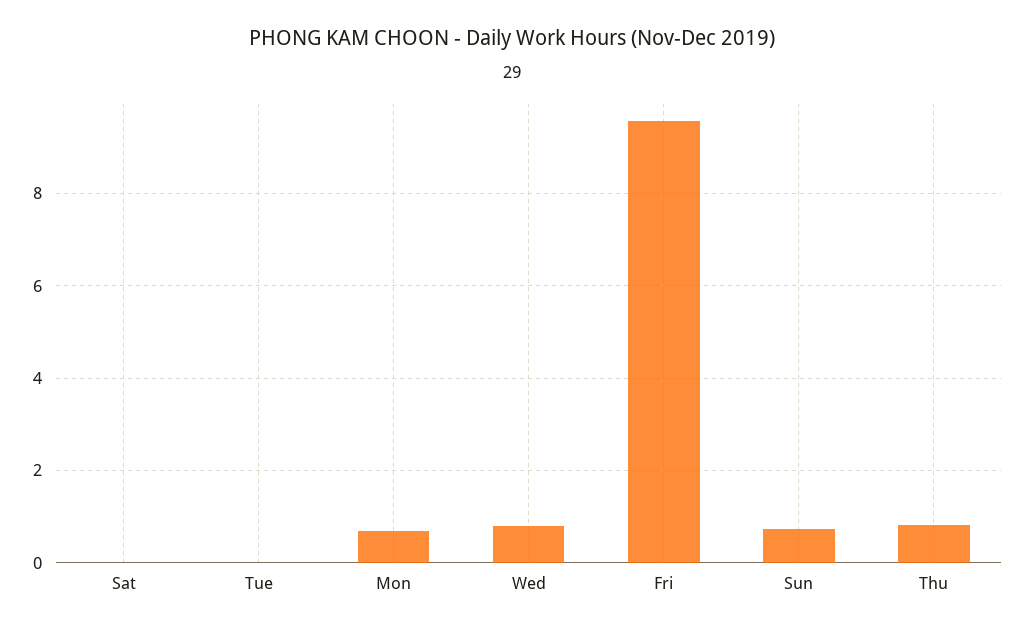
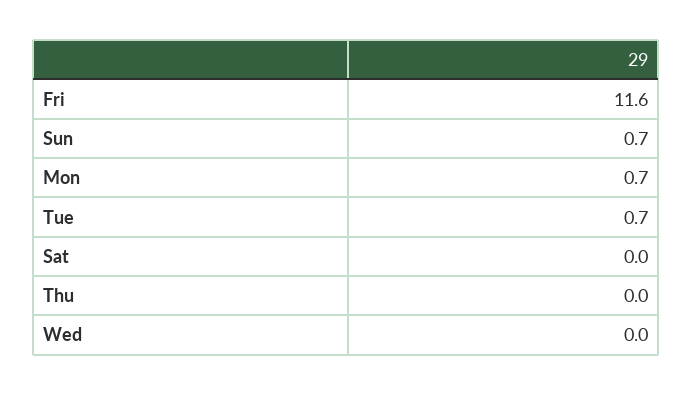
Tue: 0 -> 0.7
Wed: 0.8 -> 0
Fri: 9.6 -> 11.6
Thu: 0.8 -> 0

